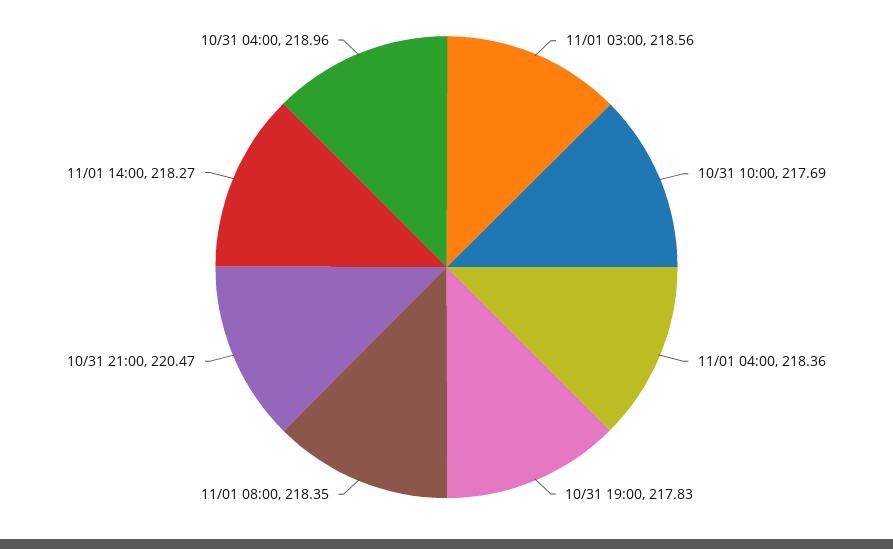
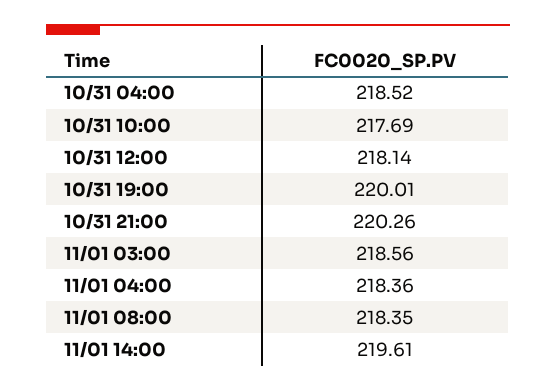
10/31 19:00: 217.83 -> 220.01
10/31 21:00: 220.47 -> 220.26
11/01 14:00: 218.27 -> 219.61
10/31 04:00: 218.96 -> 218.52
10/31 12:00: none -> 218.14

